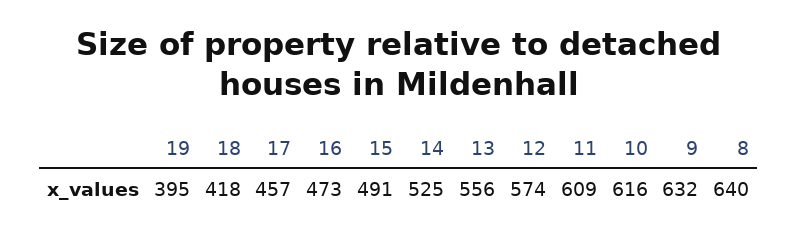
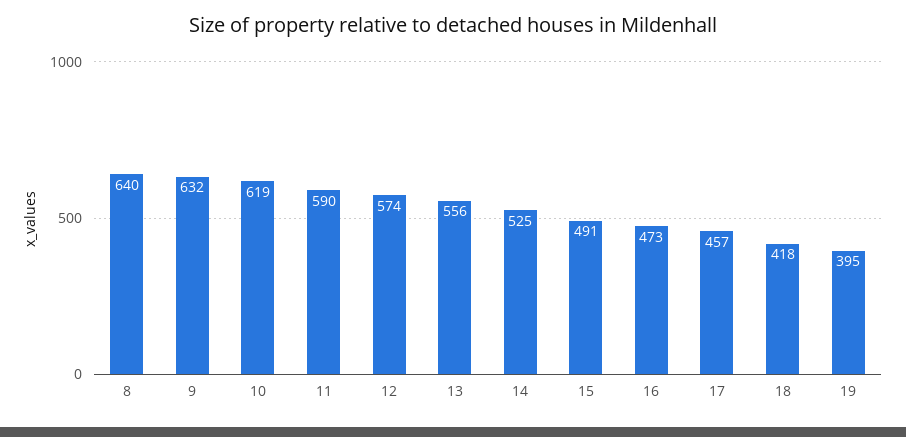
11: 609 -> 590
10: 616 -> 619

